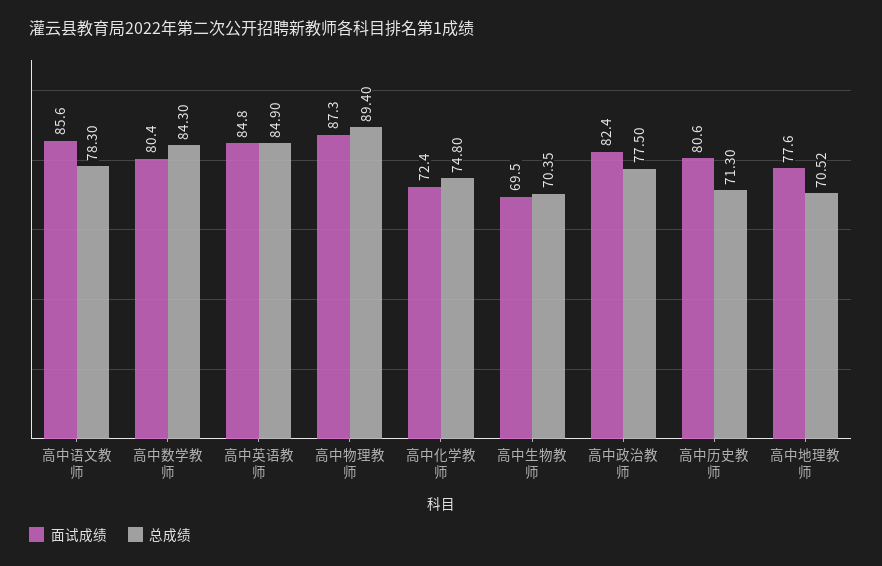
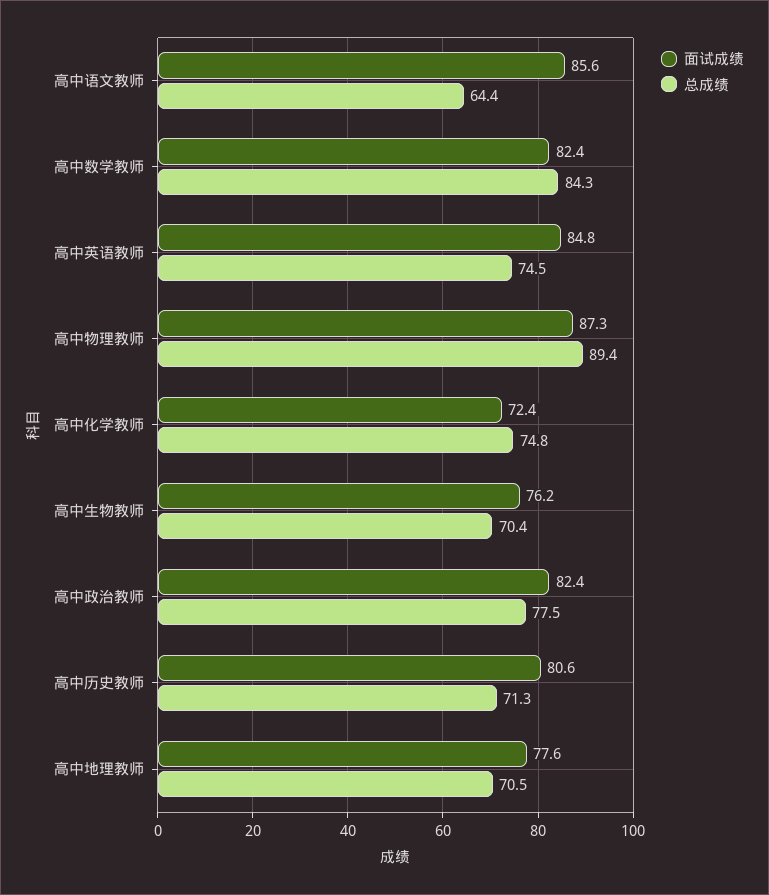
总成绩, 高中语文教师: 78.3 -> 64.4
面试成绩, 高中数学教师: 80.4 -> 82.4
总成绩, 高中英语教师: 84.9 -> 74.5
面试成绩, 高中生物教师: 69.5 -> 76.2

